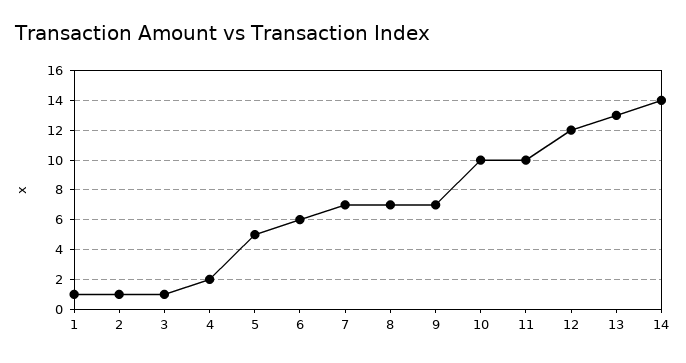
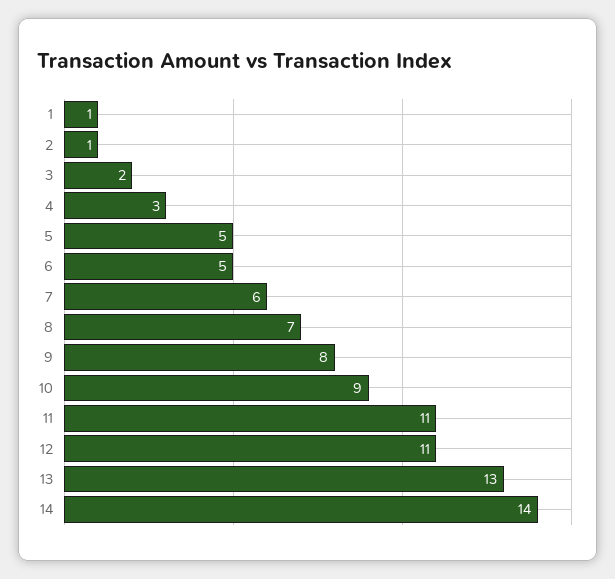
3: 1 -> 2
4: 2 -> 3
6: 6 -> 5
7: 7 -> 6
9: 7 -> 8
10: 10 -> 9
11: 10 -> 11
12: 12 -> 11

